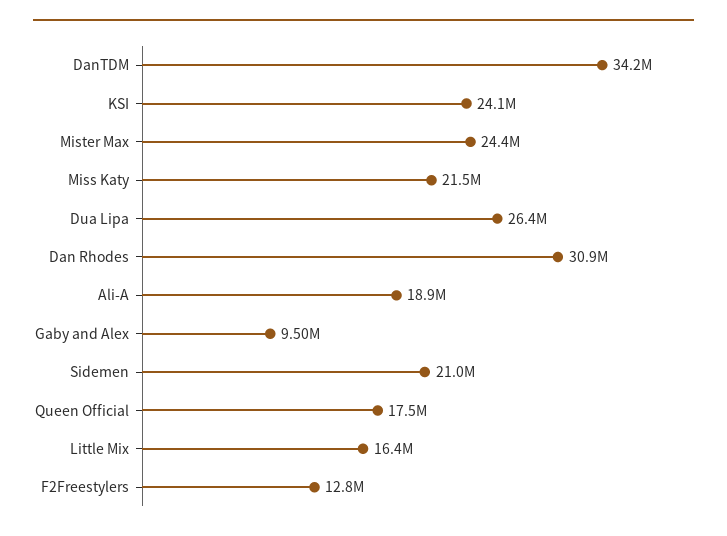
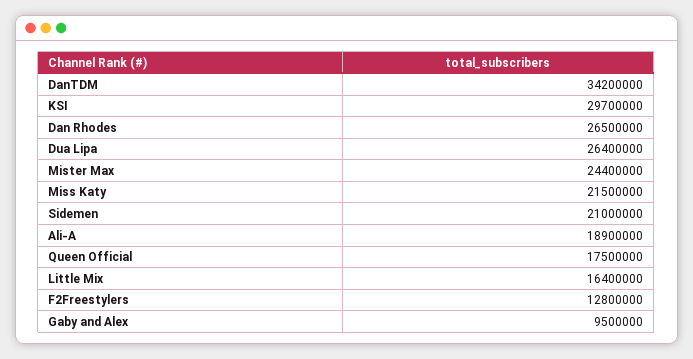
KSI: 24100000 -> 29700000
Dan Rhodes: 30900000 -> 26500000

